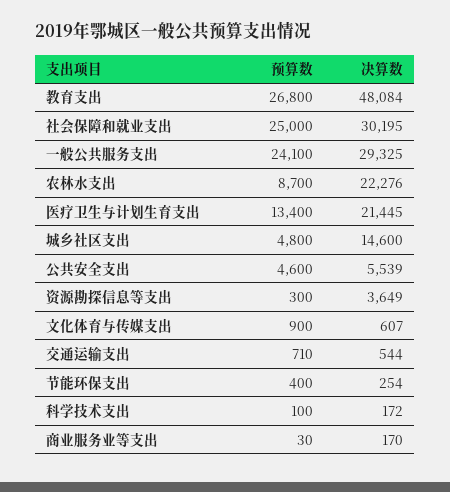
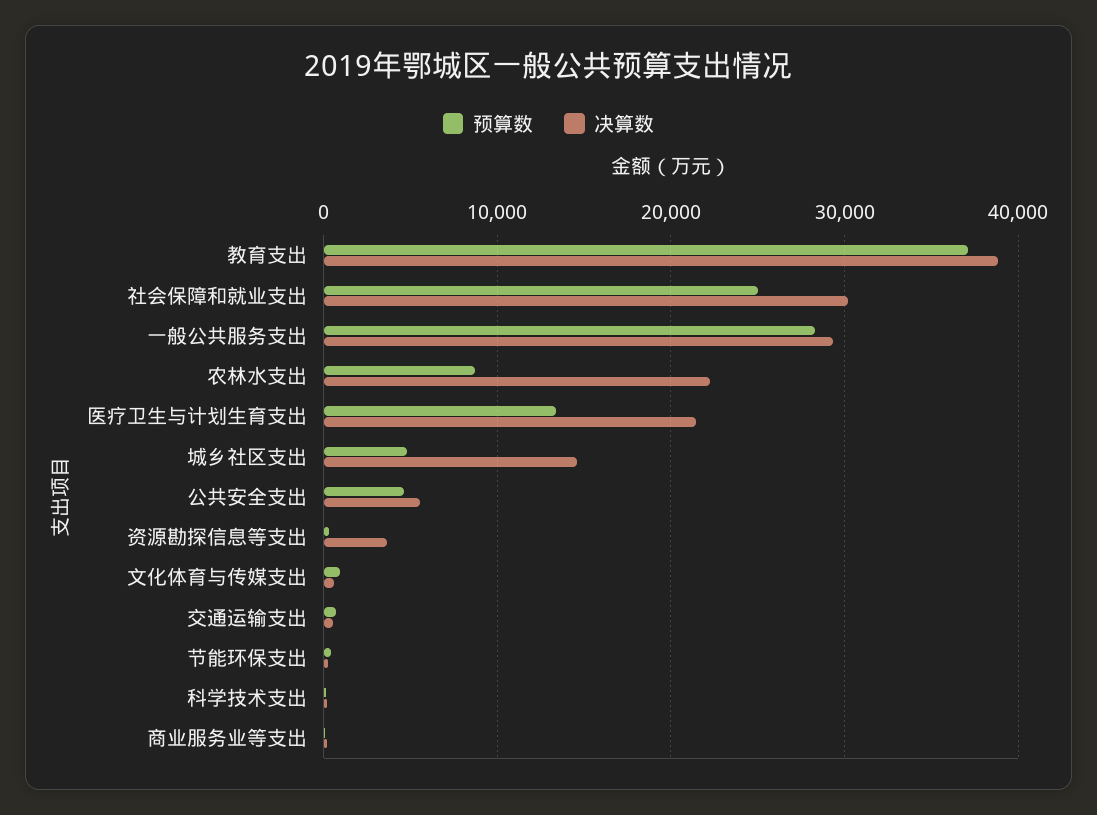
预算数, 教育支出: 26800 -> 37000
决算数, 教育支出: 48084 -> 39000
预算数, 一般公共服务支出: 24100 -> 28000

